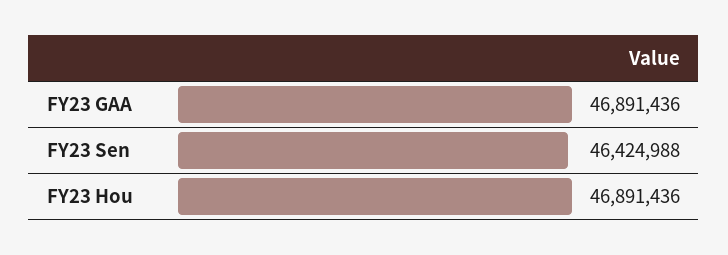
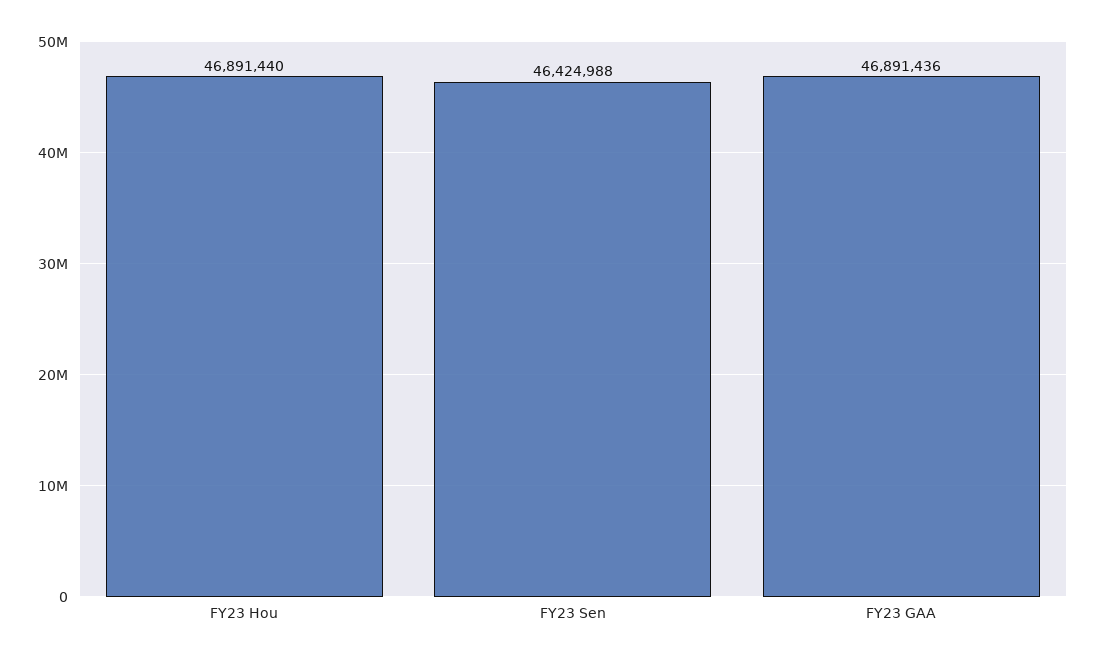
FY23 Hou: 46891436 -> 46891440

